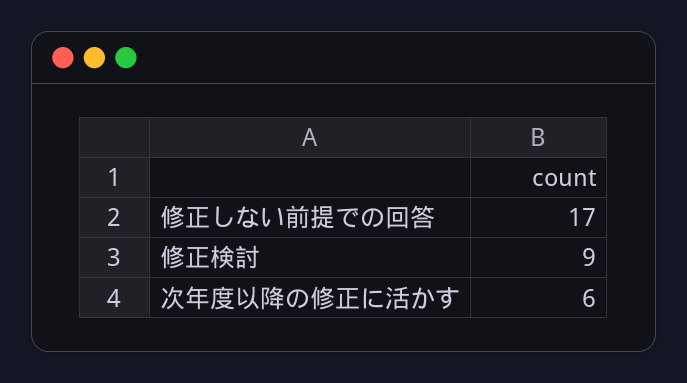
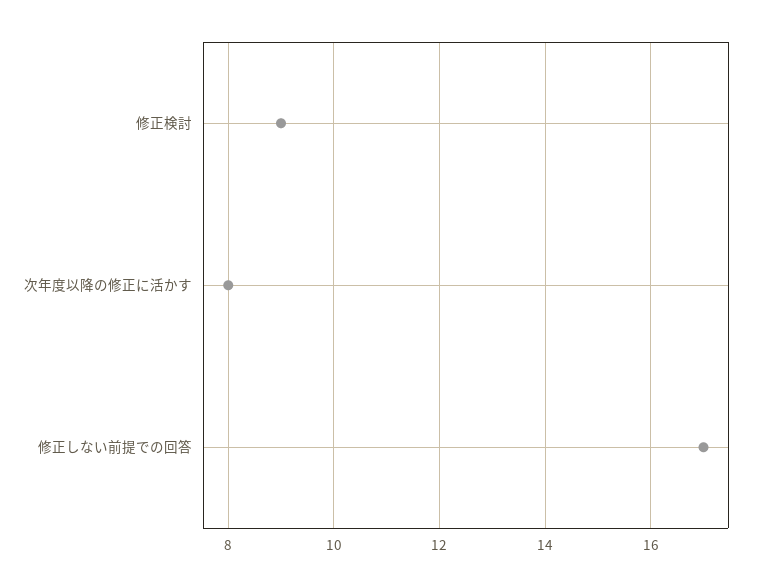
次年度以降の修正に活かす: 6 -> 8

